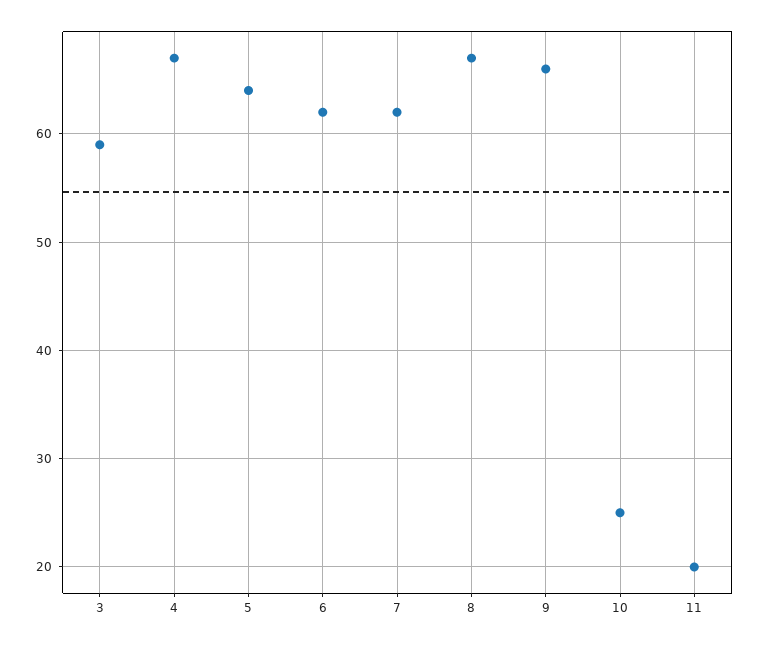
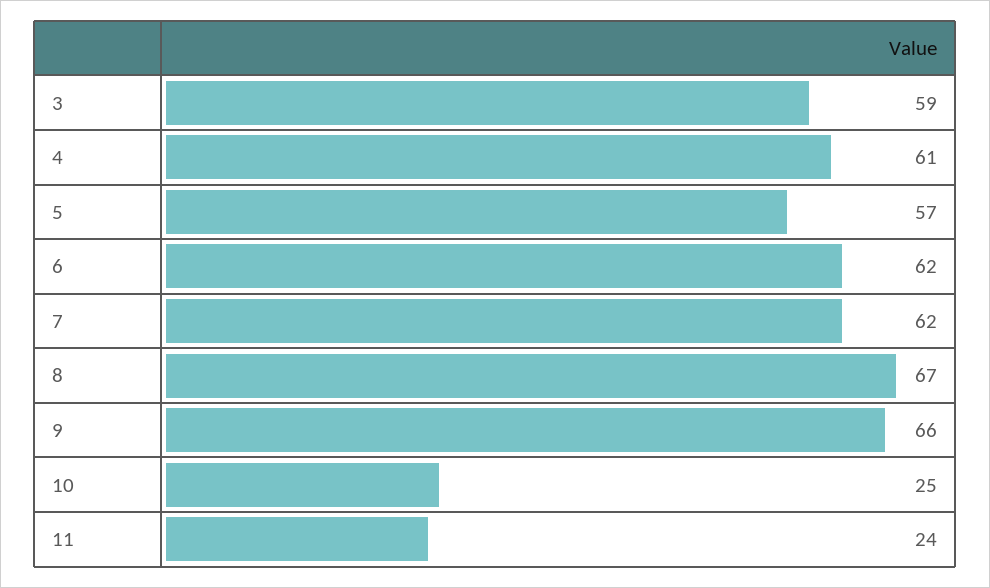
4: 67 -> 61
5: 64 -> 57
11: 20 -> 24

